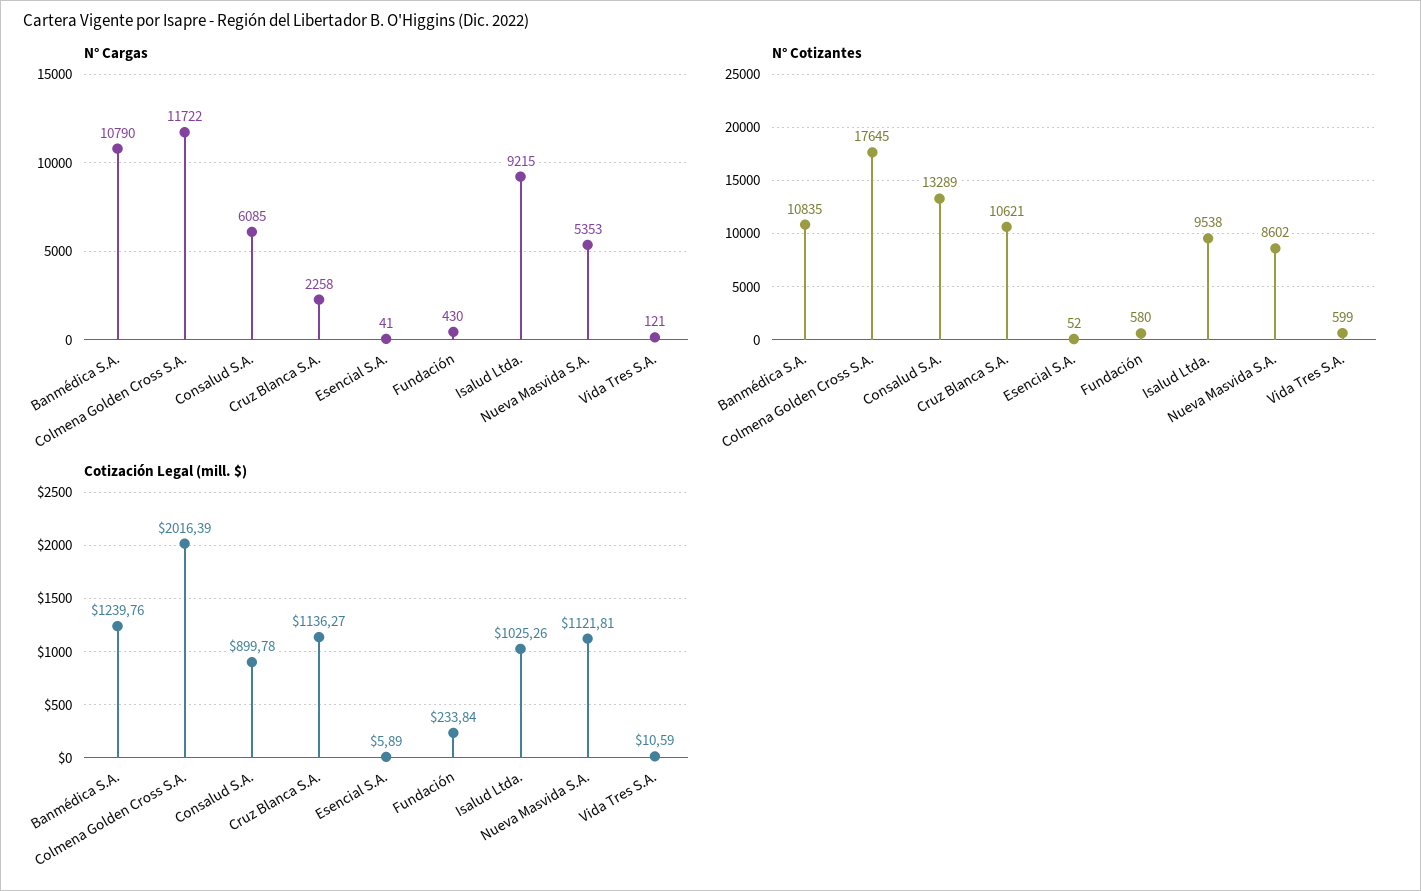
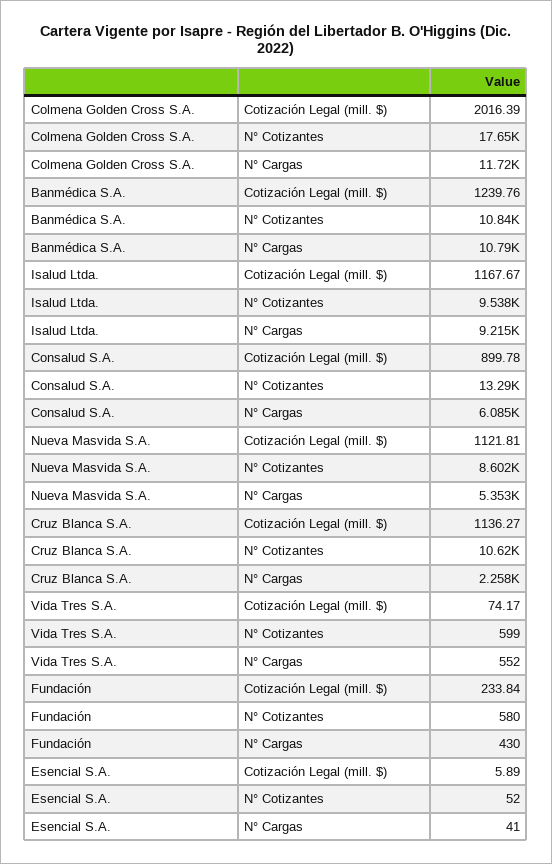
N° Cargas, Vida Tres S.A.: 121 -> 552
Cotización Legal (mill. $), Isalud Ltda.: 1025.26 -> 1167.67
Cotización Legal (mill. $), Vida Tres S.A.: 10.59 -> 74.17

